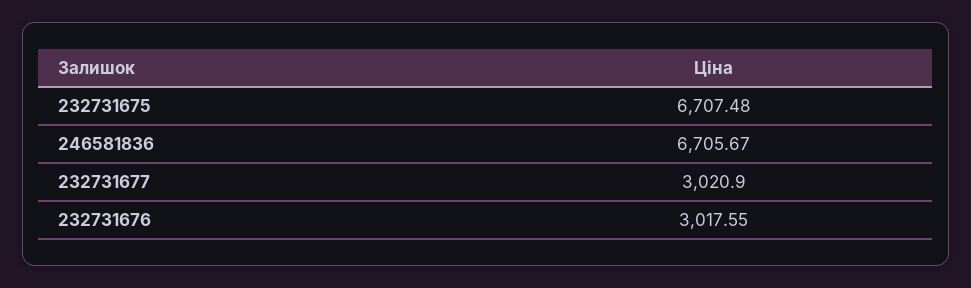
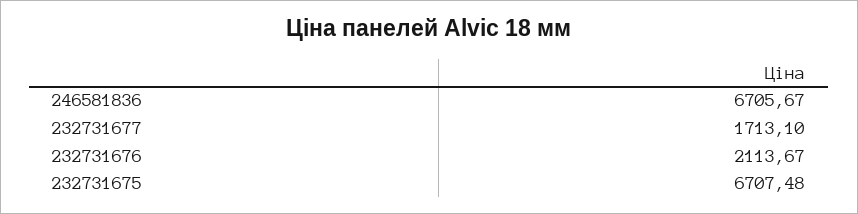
232731677: 3020.9 -> 1713.1
232731676: 3017.55 -> 2113.67

